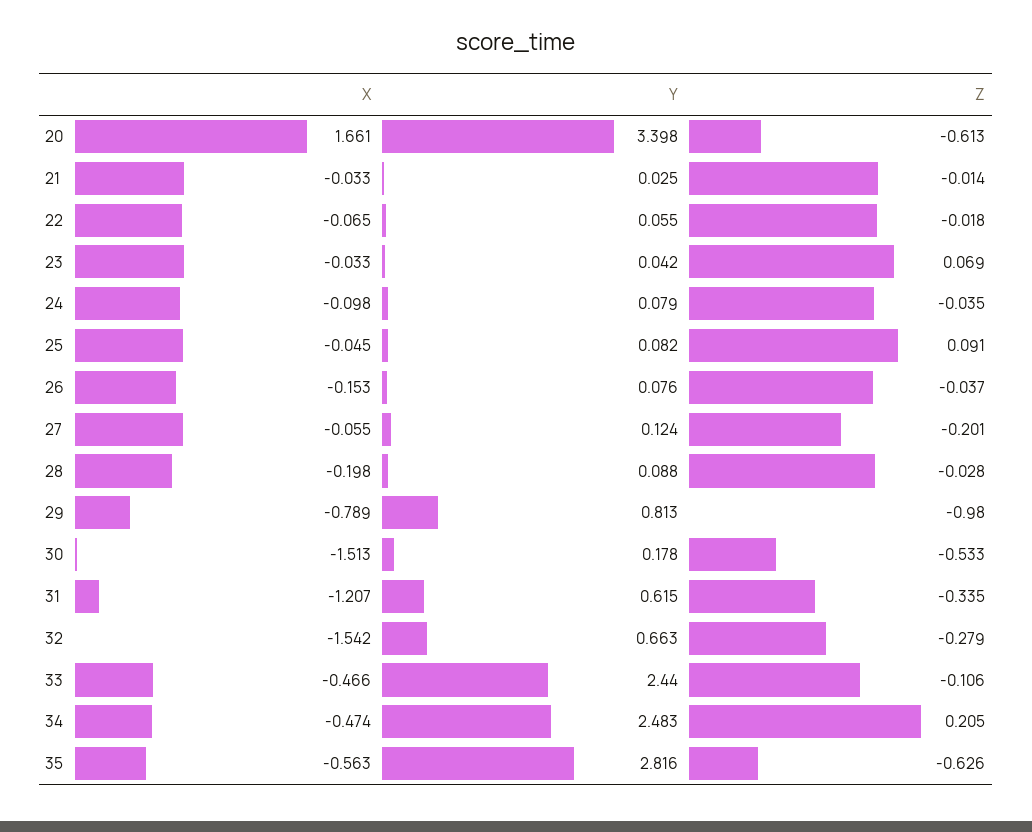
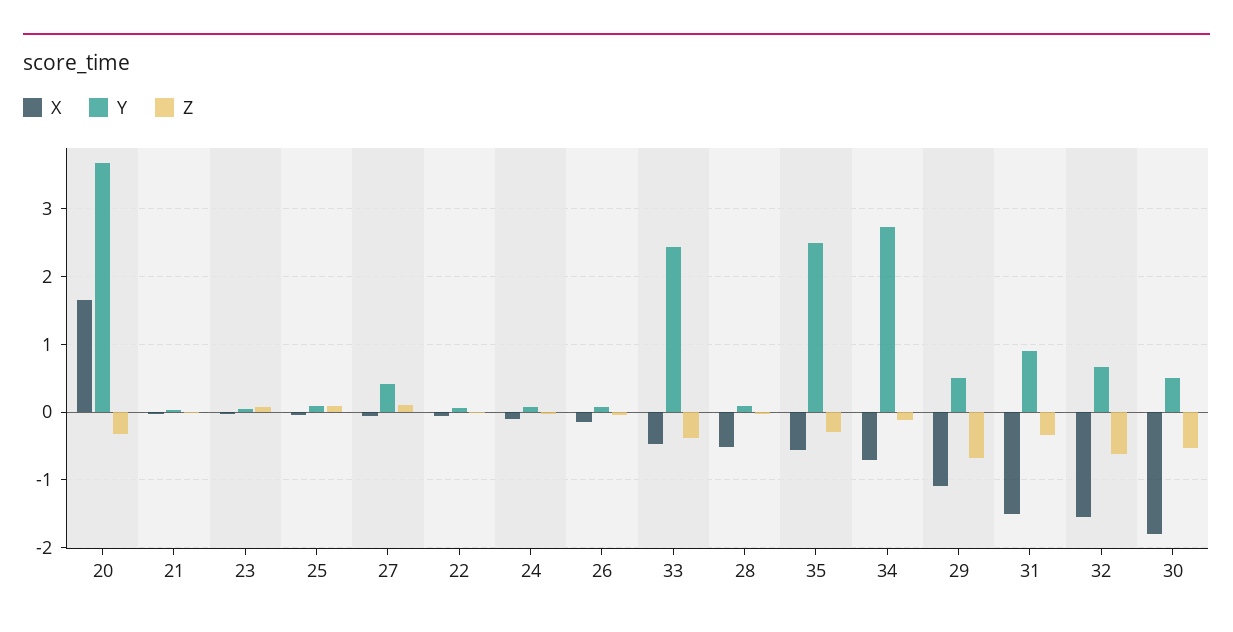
Y, 20: 3.398 -> 3.7
Z, 20: -0.613 -> -0.3
Y, 27: 0.124 -> 0.4
Z, 27: -0.201 -> 0.1
X, 28: -0.198 -> -0.5
X, 29: -0.789 -> -1.1
Y, 29: 0.813 -> 0.5
Z, 29: -0.98 -> -0.7
X, 30: -1.513 -> -1.8
Y, 30: 0.178 -> 0.5
X, 31: -1.207 -> -1.5
Y, 31: 0.615 -> 0.9
Z, 32: -0.279 -> -0.6
Z, 33: -0.106 -> -0.4
X, 34: -0.474 -> -0.7
Y, 34: 2.483 -> 2.7
Z, 34: 0.205 -> -0.1
Y, 35: 2.816 -> 2.5
Z, 35: -0.626 -> -0.3

